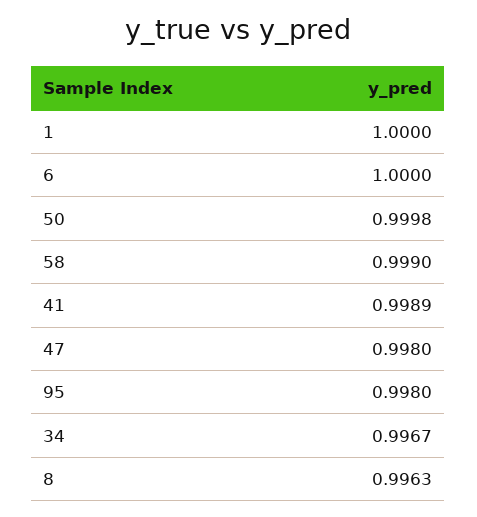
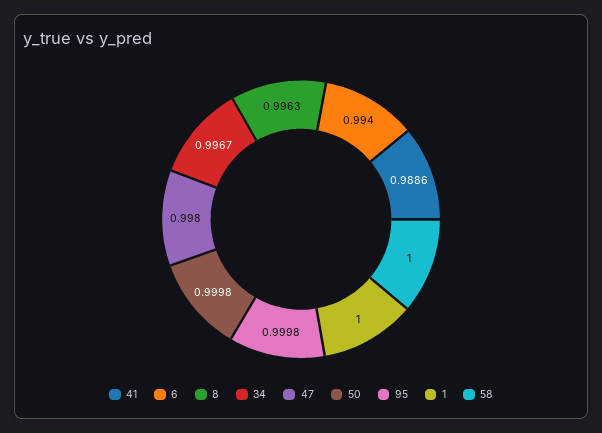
6: 1 -> 0.994
58: 0.999 -> 1
41: 0.9989 -> 0.9886
95: 0.998 -> 0.9998

